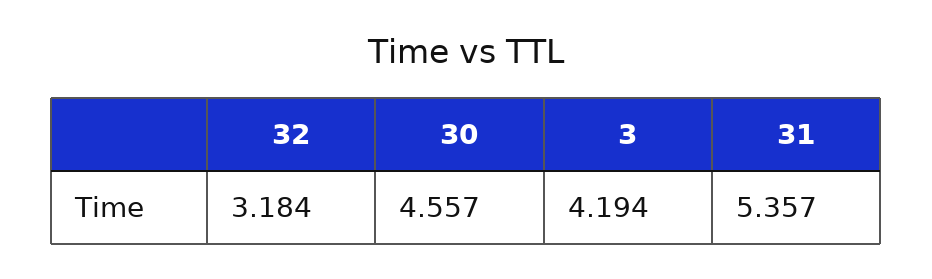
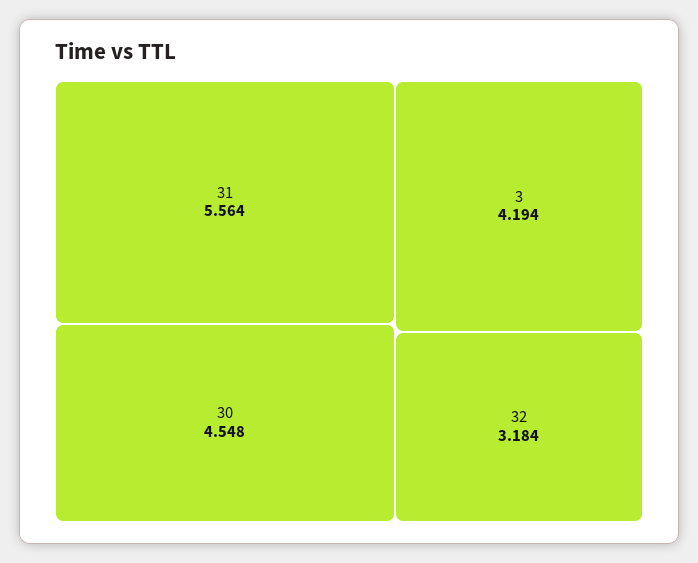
30: 4.557 -> 4.548
31: 5.357 -> 5.564

